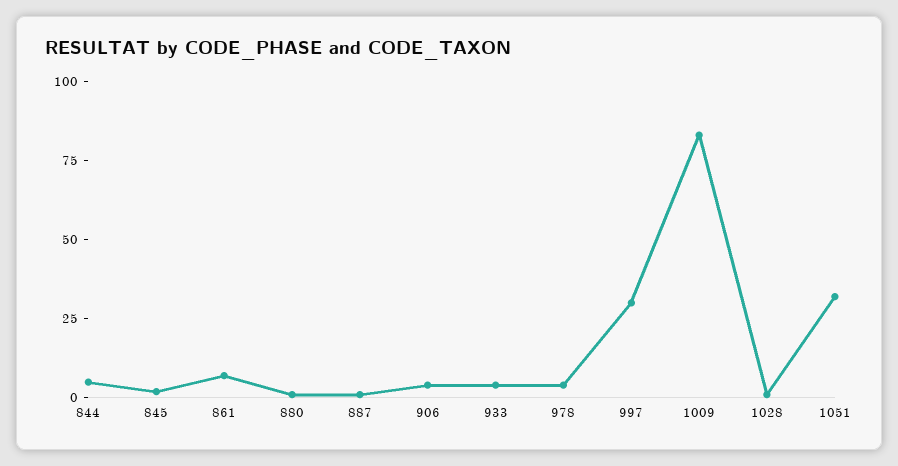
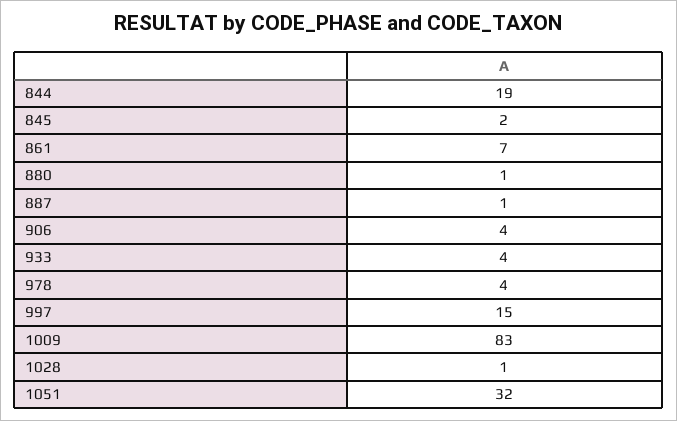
844: 5 -> 19
997: 30 -> 15

